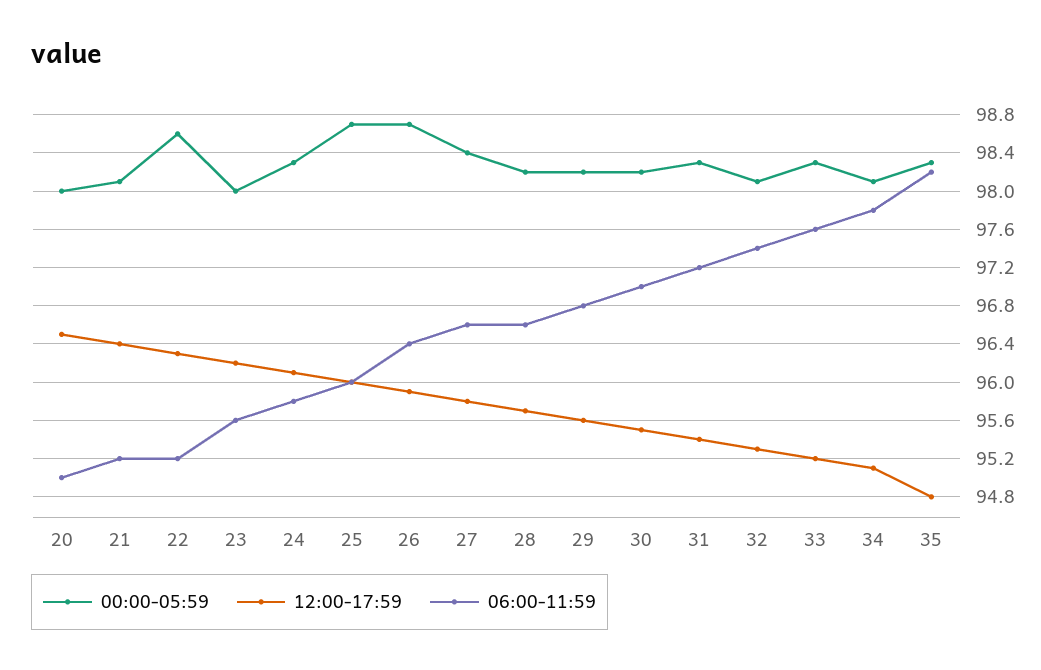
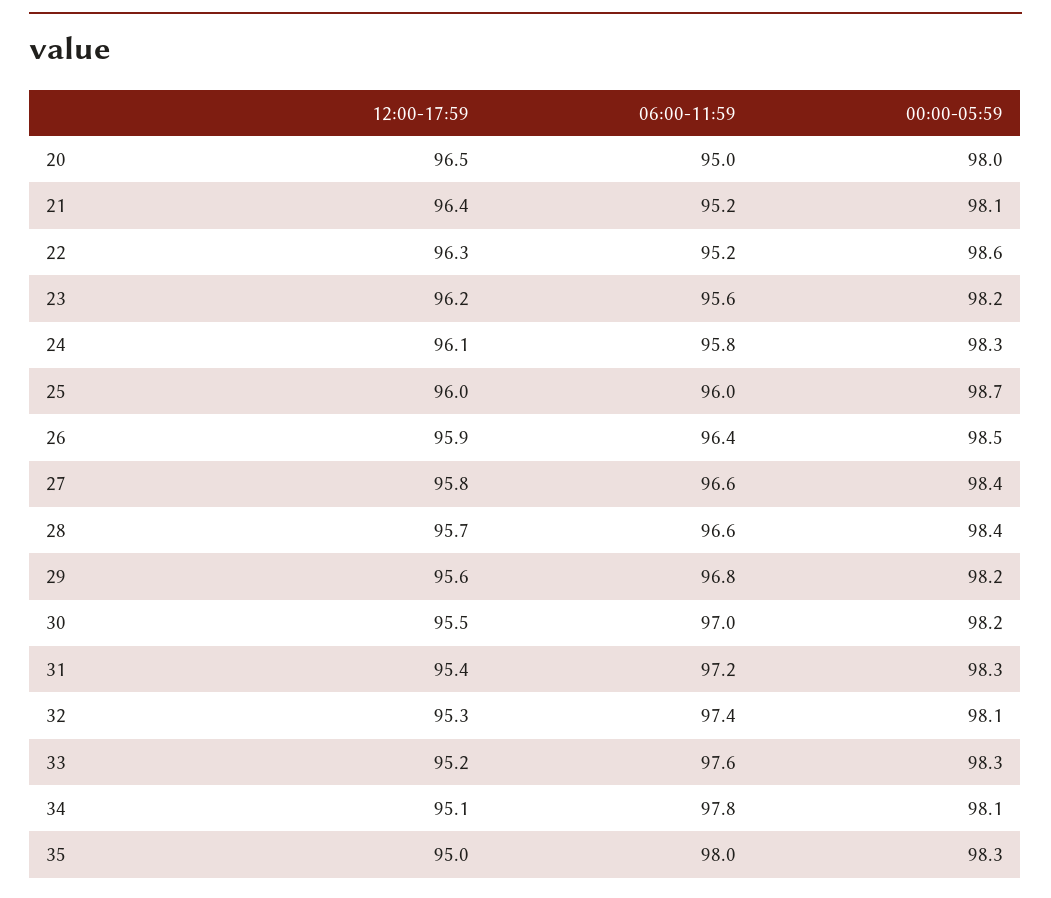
00:00-05:59, 23: 98 -> 98.2
00:00-05:59, 26: 98.7 -> 98.5
00:00-05:59, 28: 98.2 -> 98.4
12:00-17:59, 35: 94.8 -> 95
06:00-11:59, 35: 98.2 -> 98

